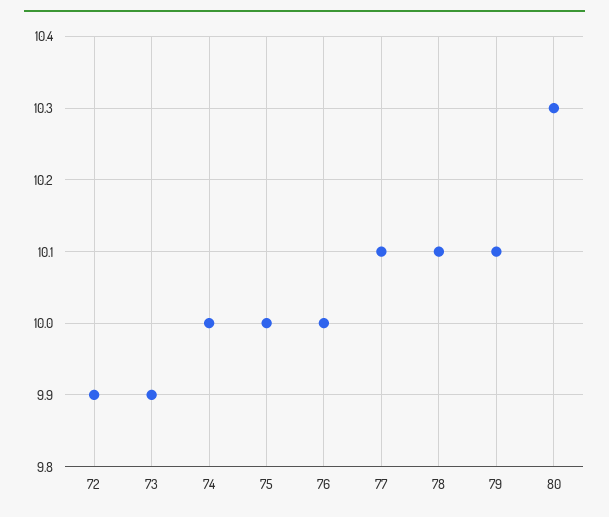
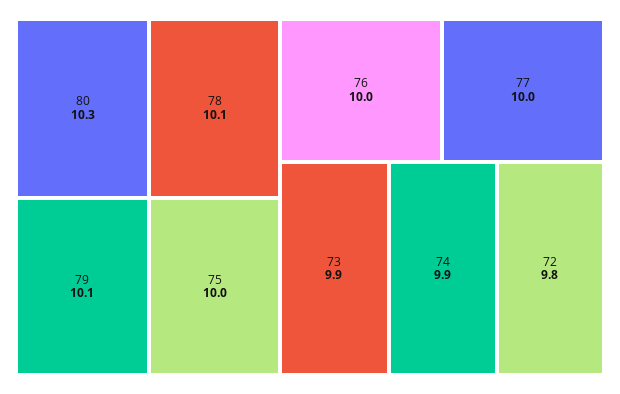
72: 9.9 -> 9.8
74: 10 -> 9.9
77: 10.1 -> 10

